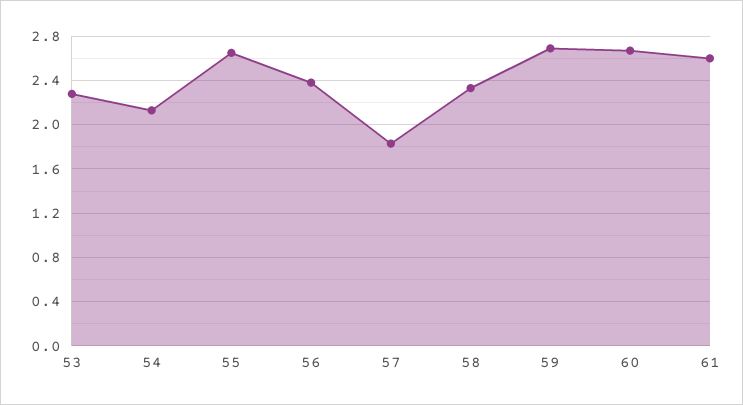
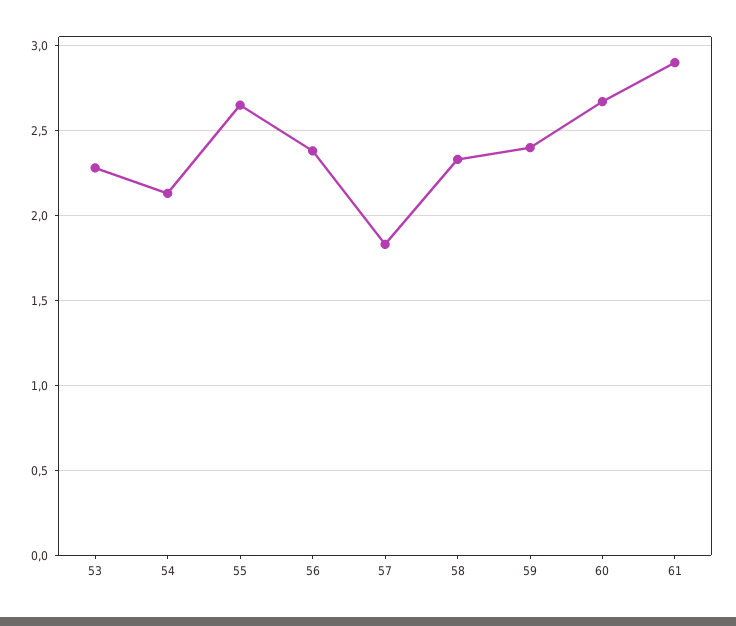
59: 2.7 -> 2.4
61: 2.6 -> 2.9

